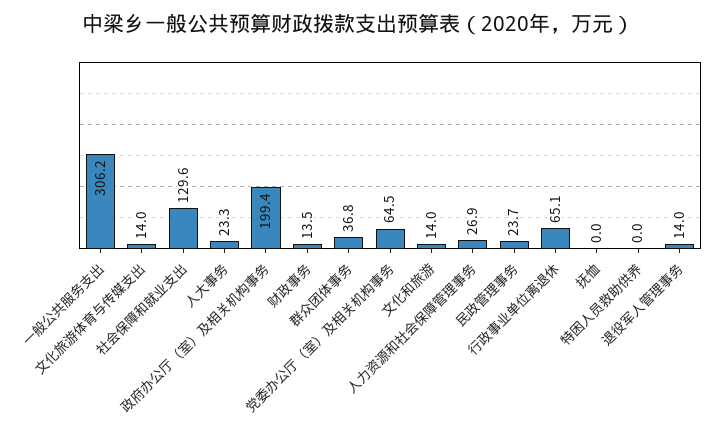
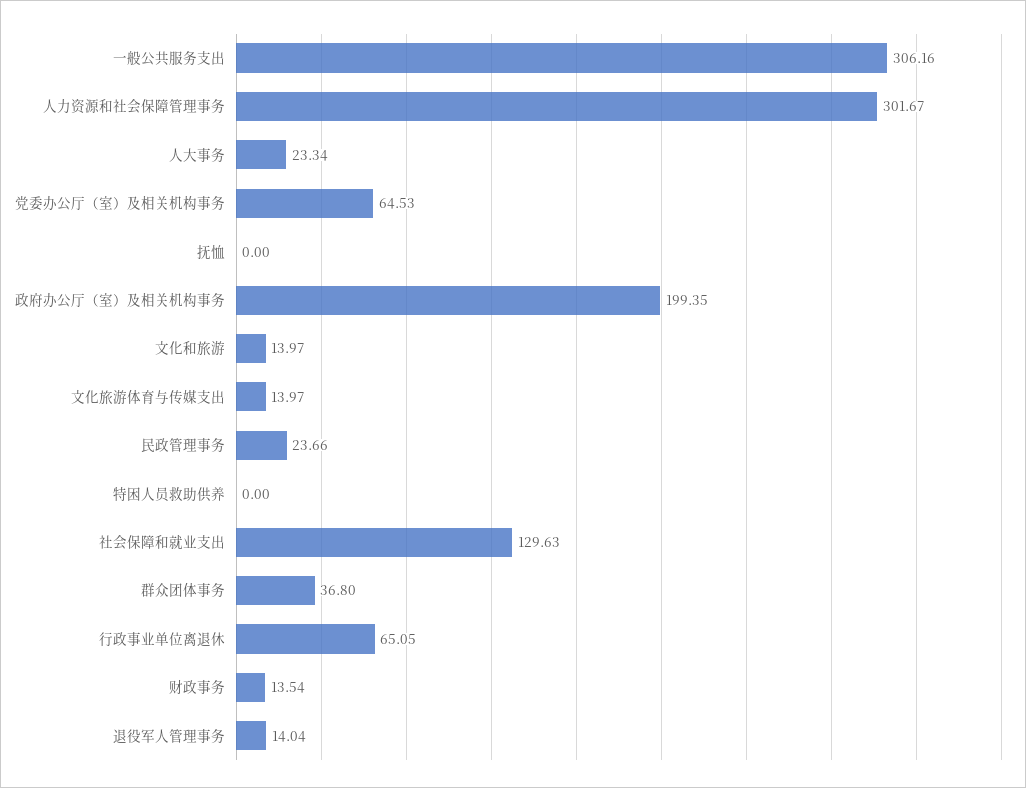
人力资源和社会保障管理事务: 26.9 -> 301.67

